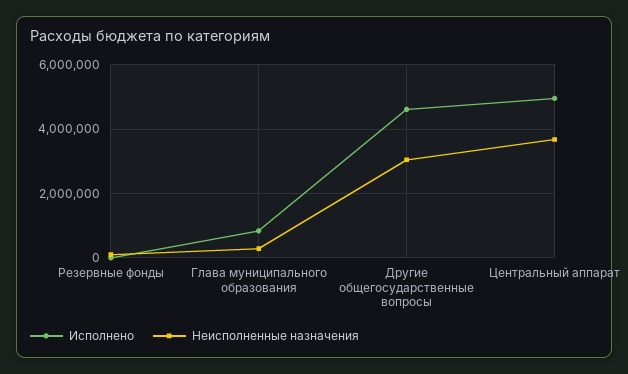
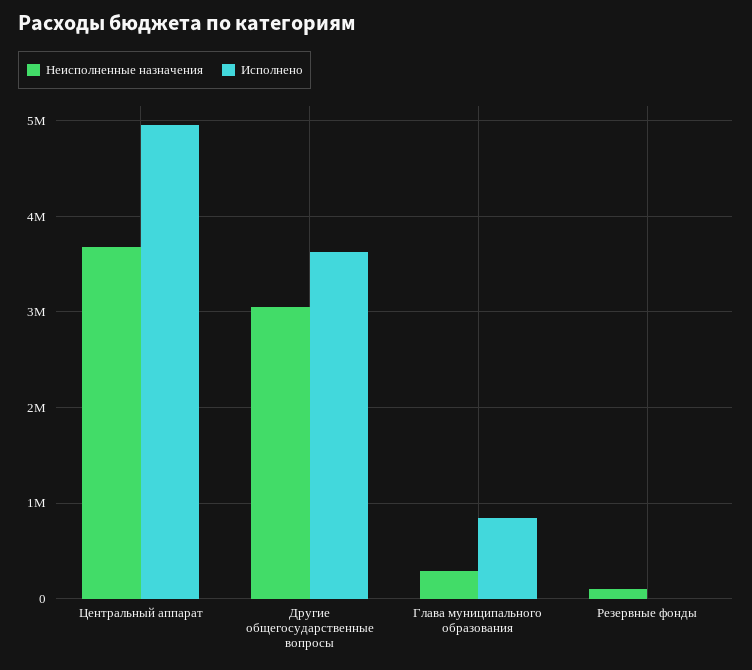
Исполнено, Другие общегосударственные вопросы: 4600000 -> 3600000

